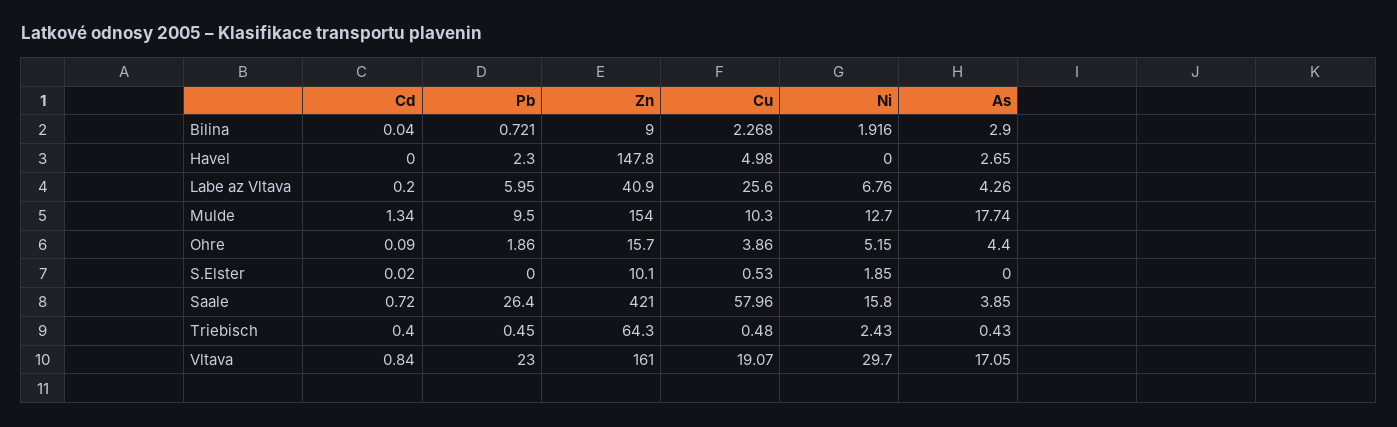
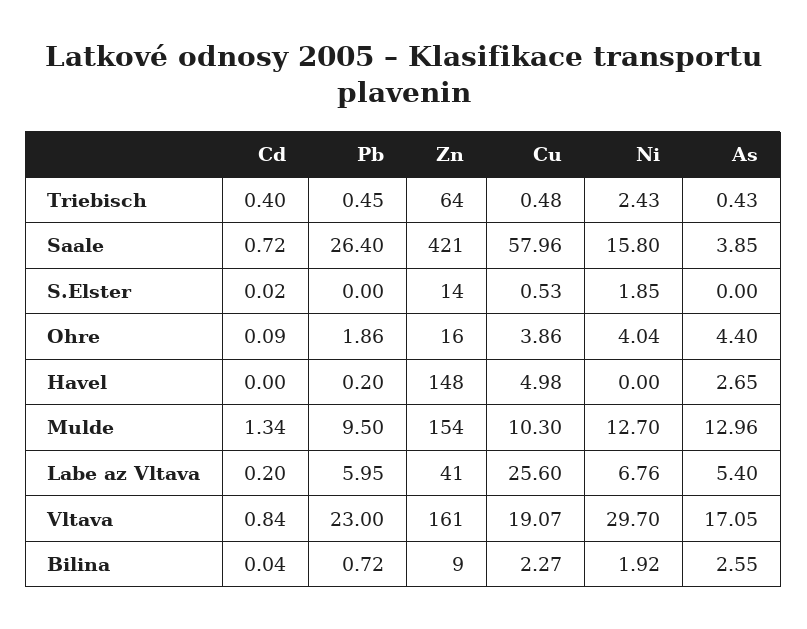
As, Bilina: 2.9 -> 2.55
Pb, Havel: 2.3 -> 0.2
As, Labe az Vltava: 4.26 -> 5.4
As, Mulde: 17.74 -> 12.96
Ni, Ohre: 5.15 -> 4.04
Zn, S.Elster: 10.1 -> 14

